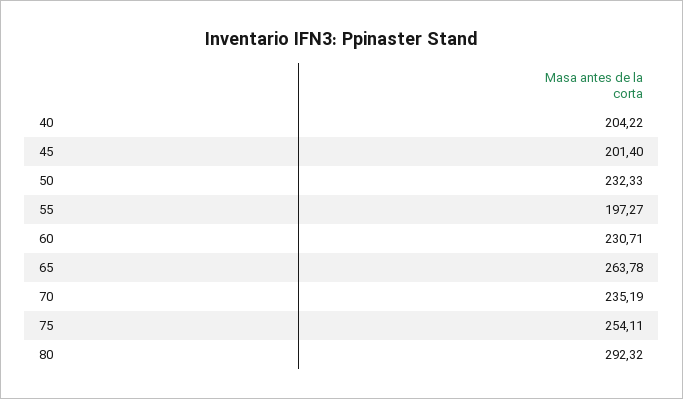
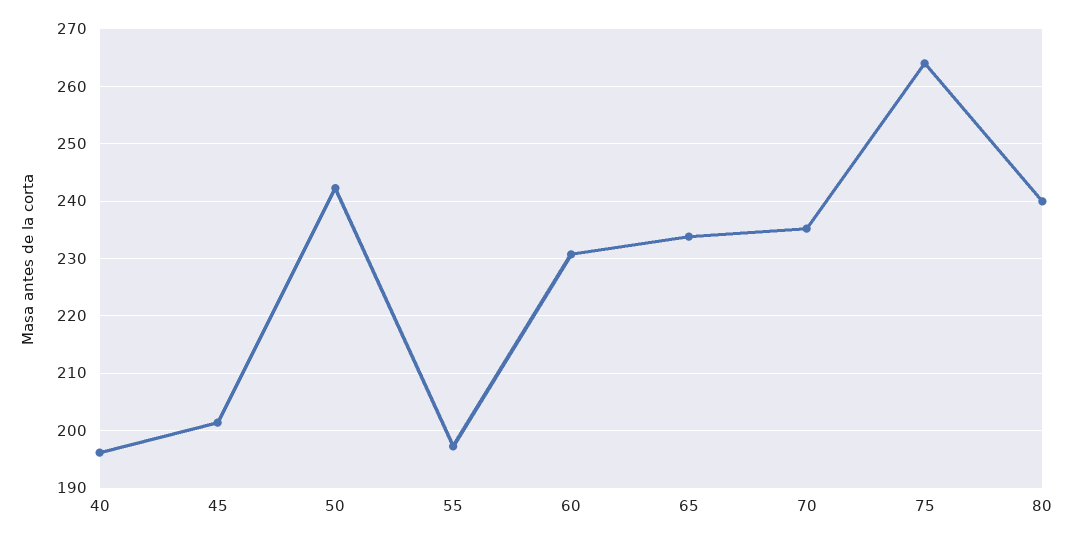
40: 204.22 -> 196
50: 232.33 -> 242
65: 263.78 -> 234
75: 254.11 -> 264
80: 292.32 -> 240

